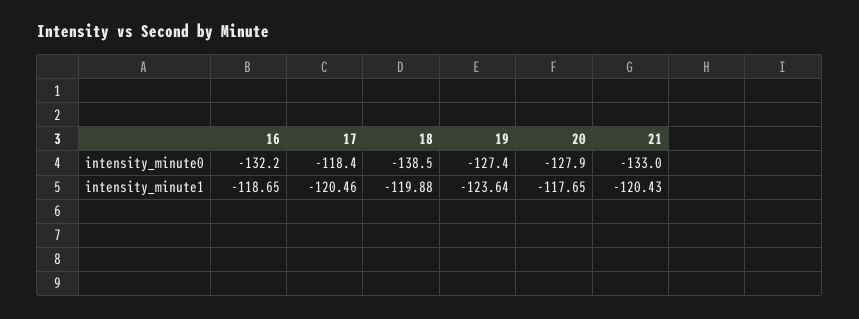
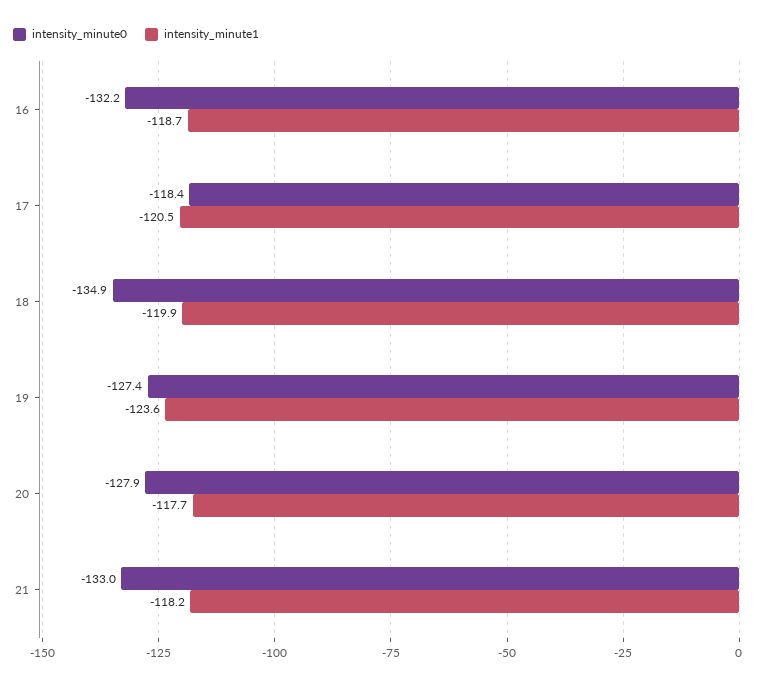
intensity_minute0, 18: -138.5 -> -134.9
intensity_minute1, 21: -120.43 -> -118.2

